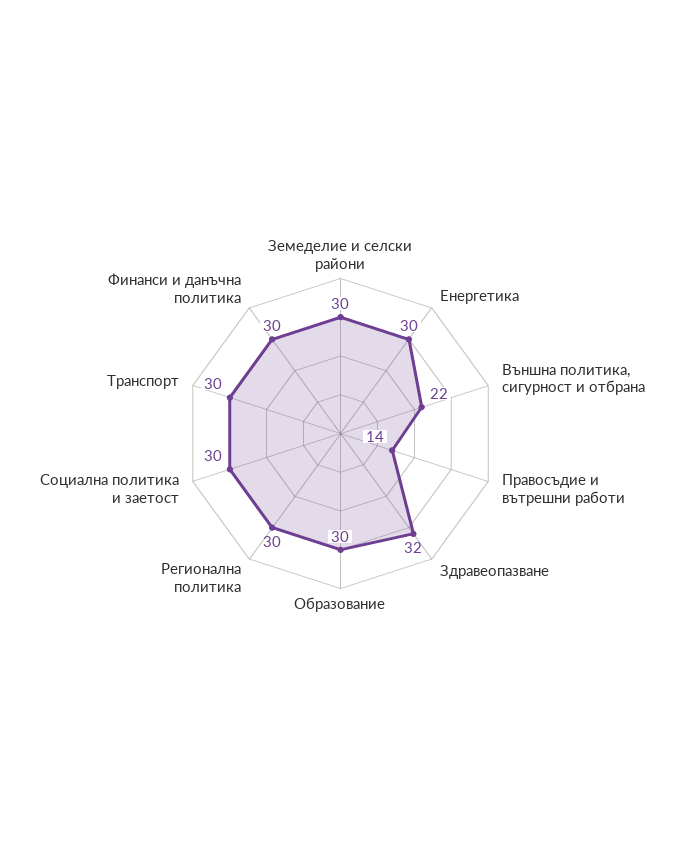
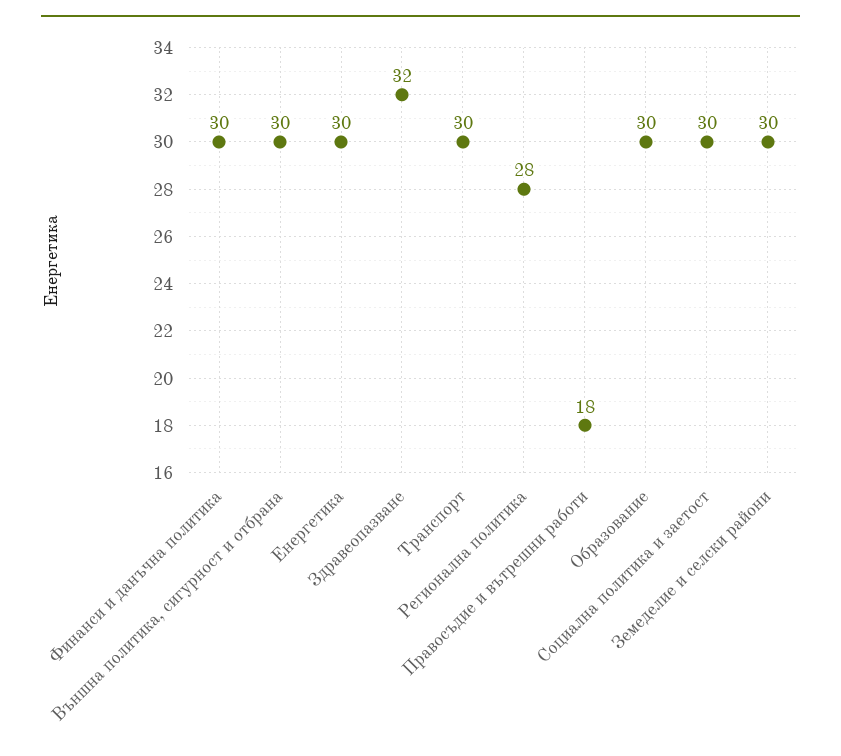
Външна политика, сигурност и отбрана: 22 -> 30
Правосъдие и вътрешни работи: 14 -> 18
Регионална политика: 30 -> 28

